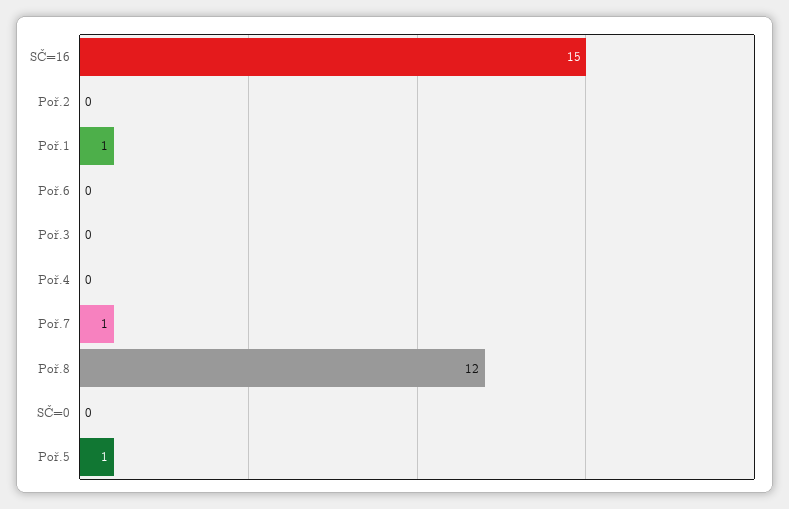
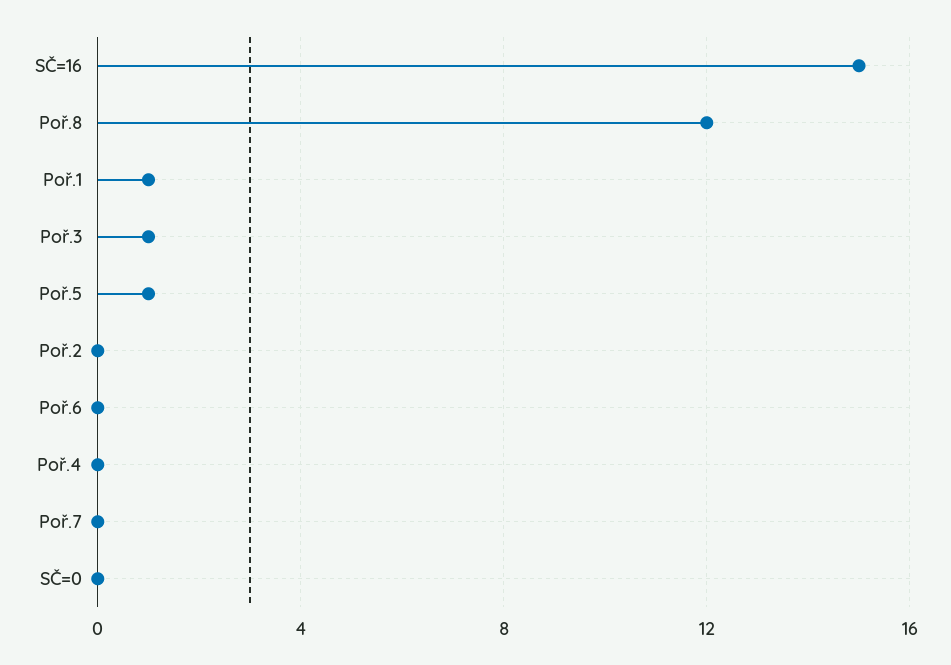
Poř.3: 0 -> 1
Poř.7: 1 -> 0

